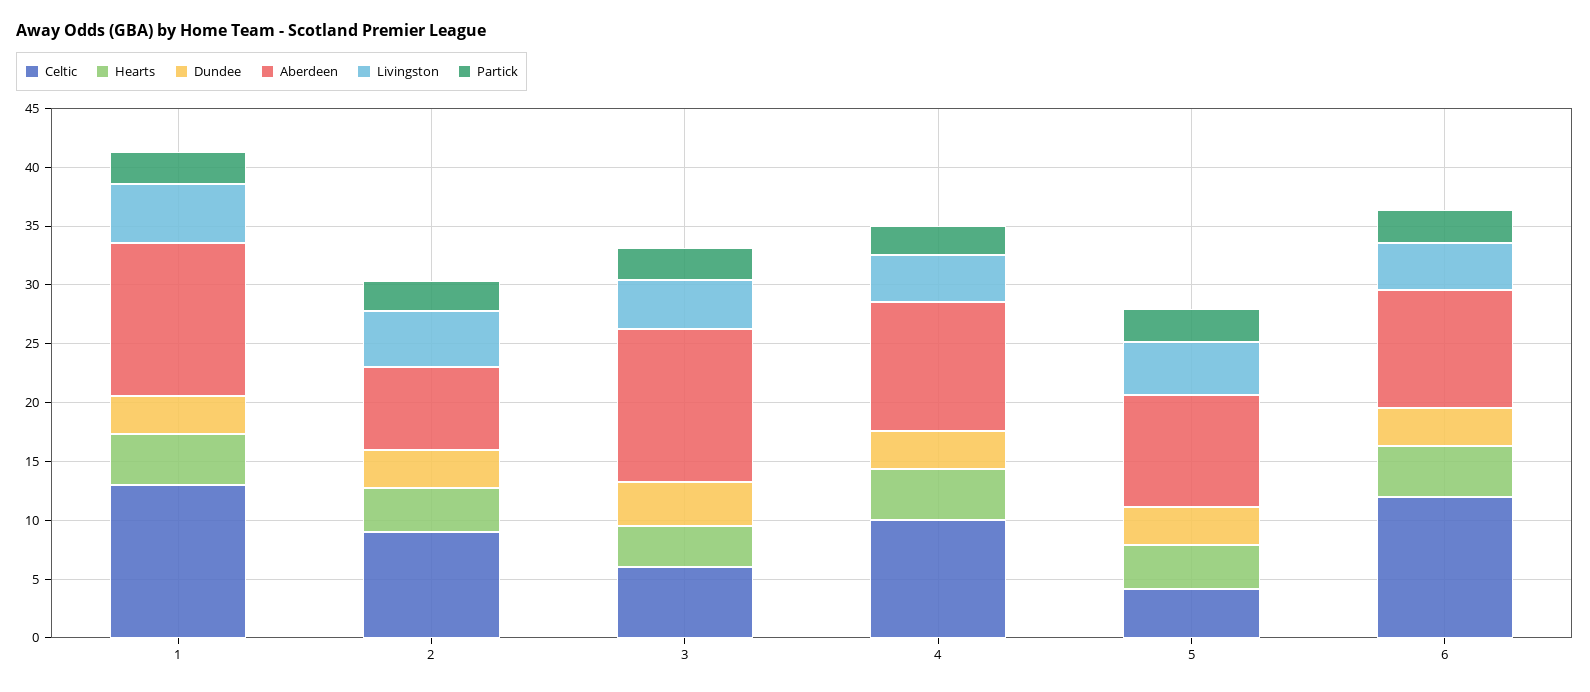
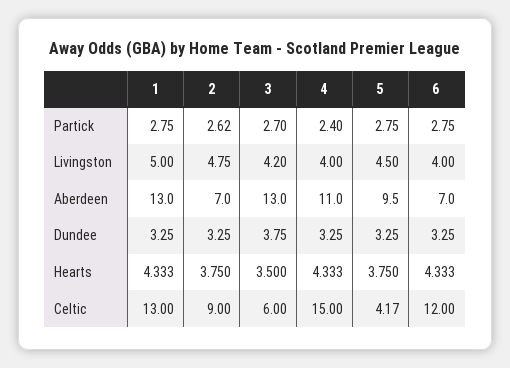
Celtic, 4: 10 -> 15
Aberdeen, 6: 10 -> 7

